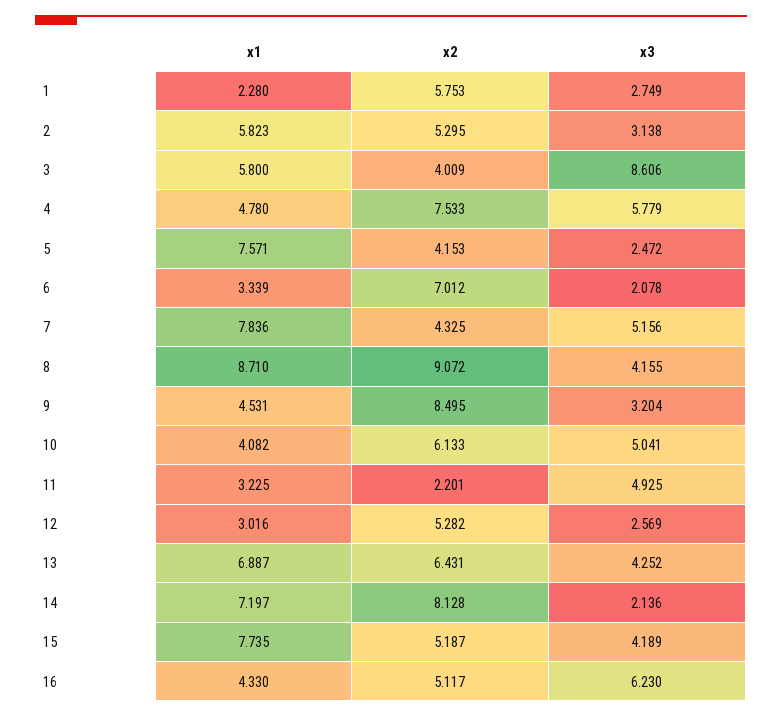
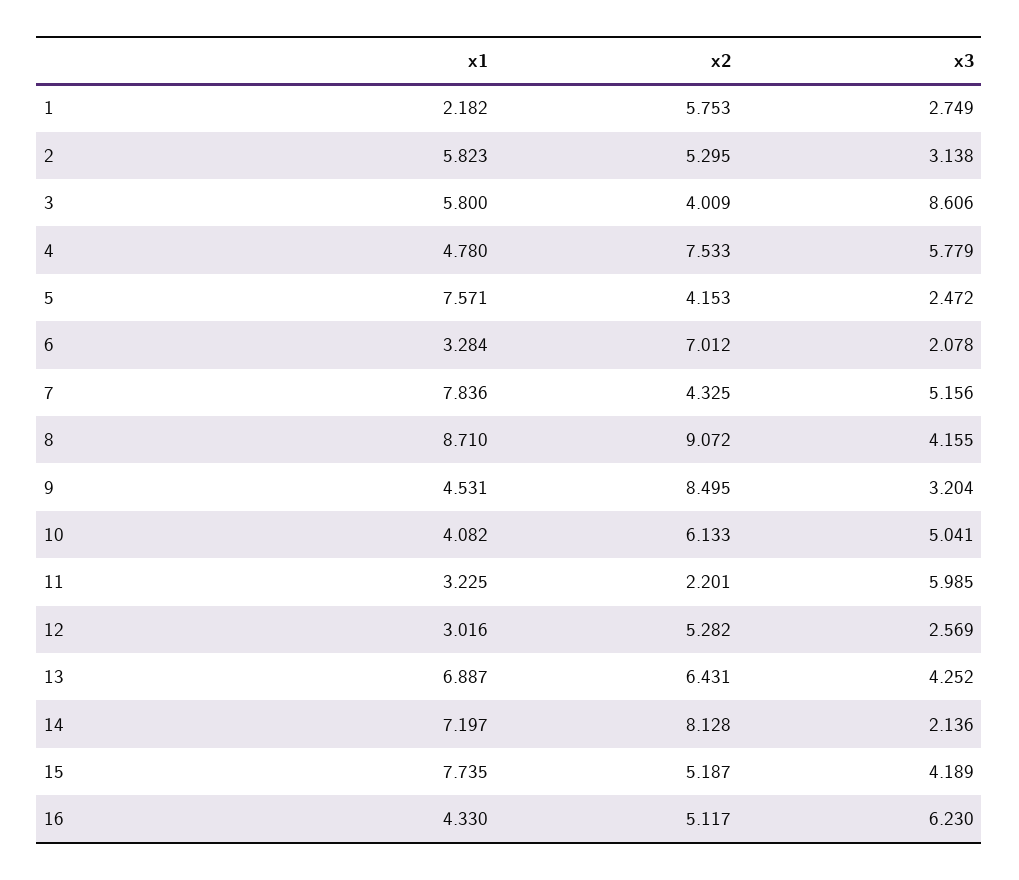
x1, 1: 2.28 -> 2.182
x1, 6: 3.339 -> 3.284
x3, 11: 4.925 -> 5.985

